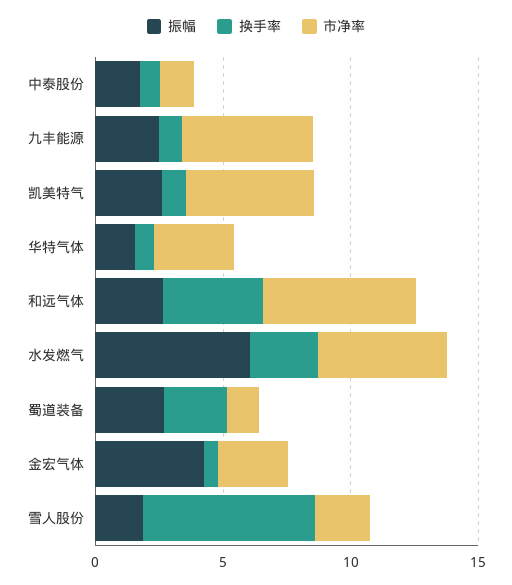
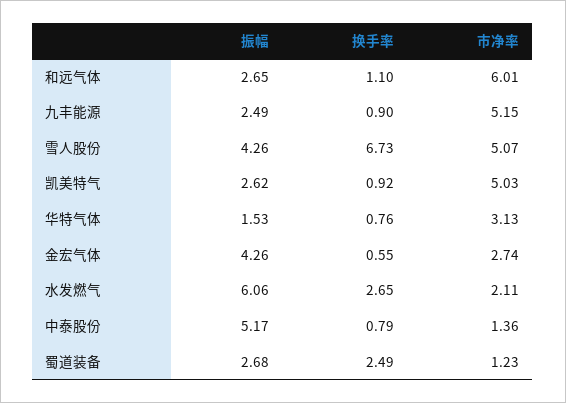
振幅, 中泰股份: 2 -> 5.17
换手率, 和远气体: 4 -> 1.1
市净率, 水发燃气: 5 -> 2.11
振幅, 雪人股份: 2 -> 4.26
市净率, 雪人股份: 2 -> 5.07

